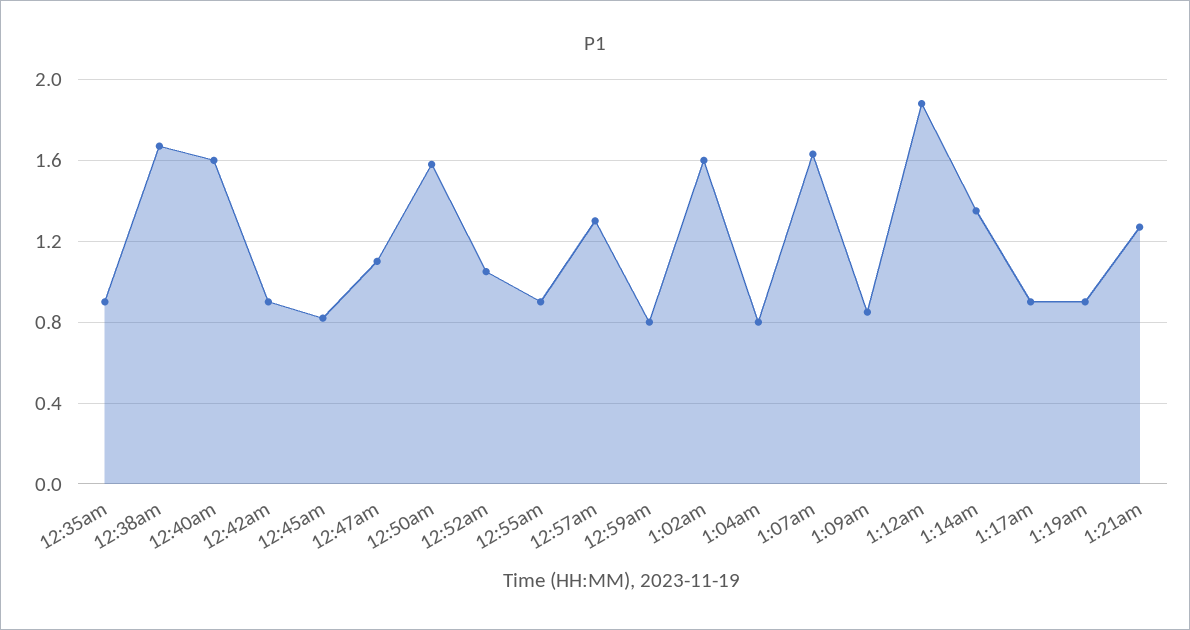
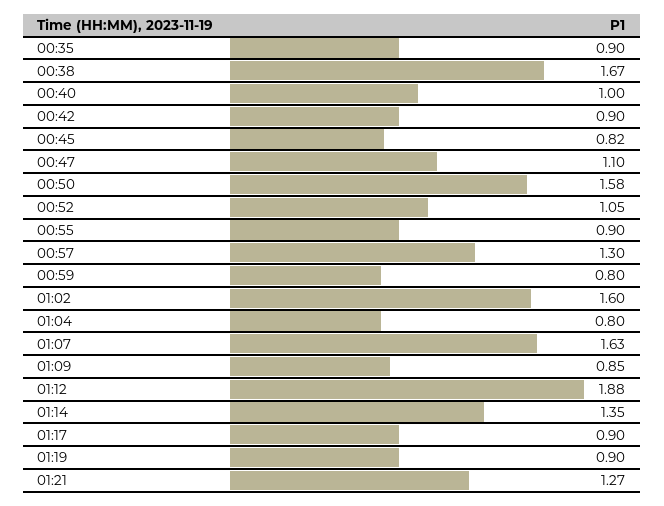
12:40am: 1.6 -> 1

